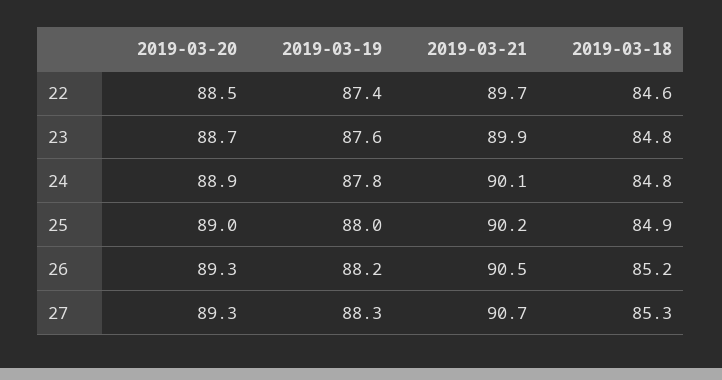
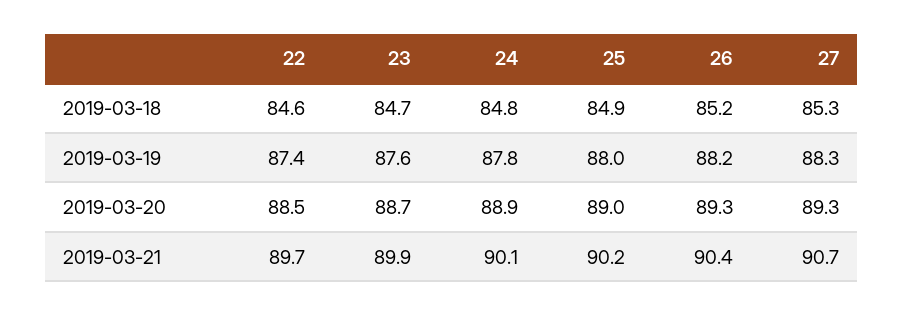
2019-03-18, 23: 84.8 -> 84.7
2019-03-21, 26: 90.5 -> 90.4

